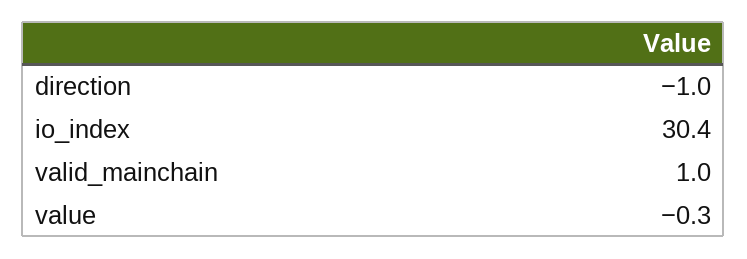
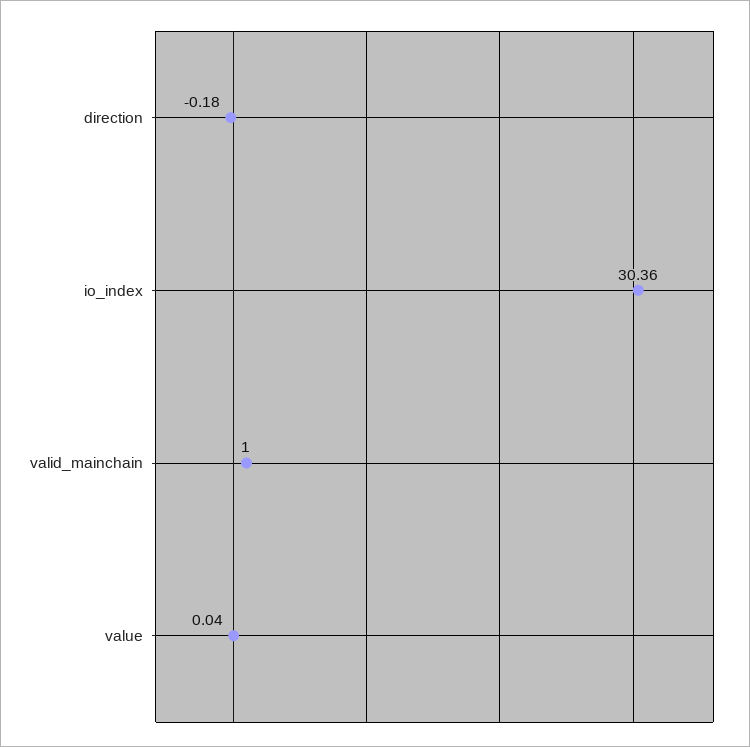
direction: -1 -> -0.18
value: -0.3 -> 0.04

